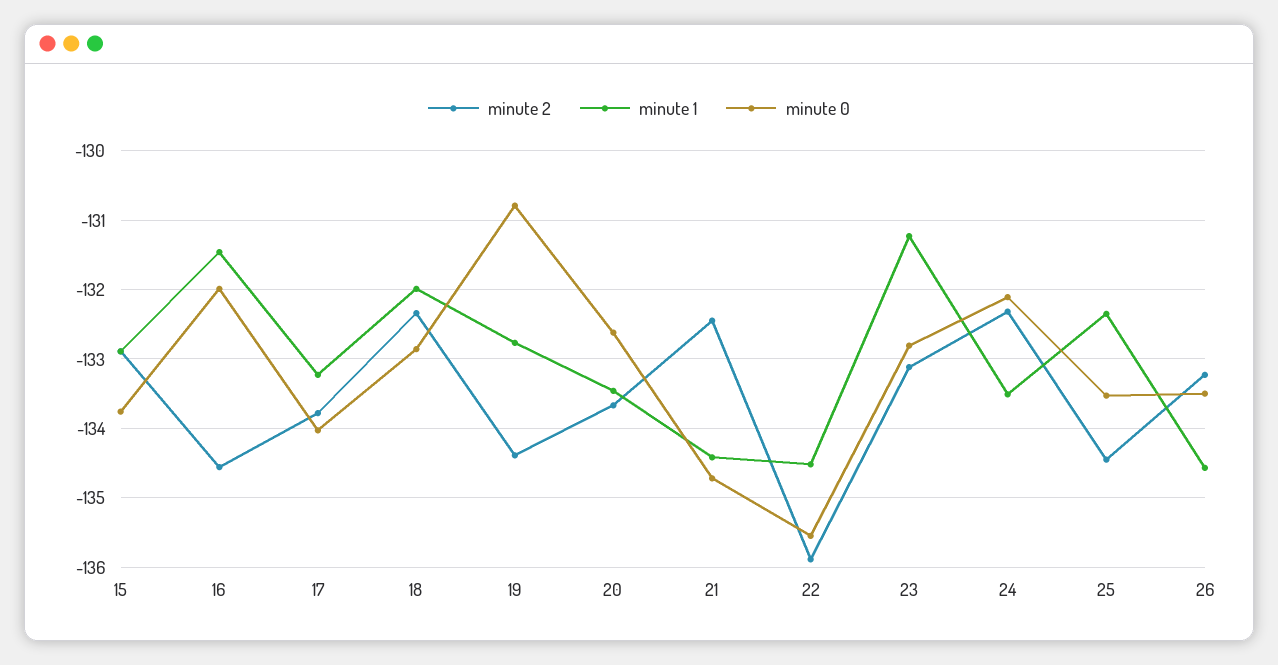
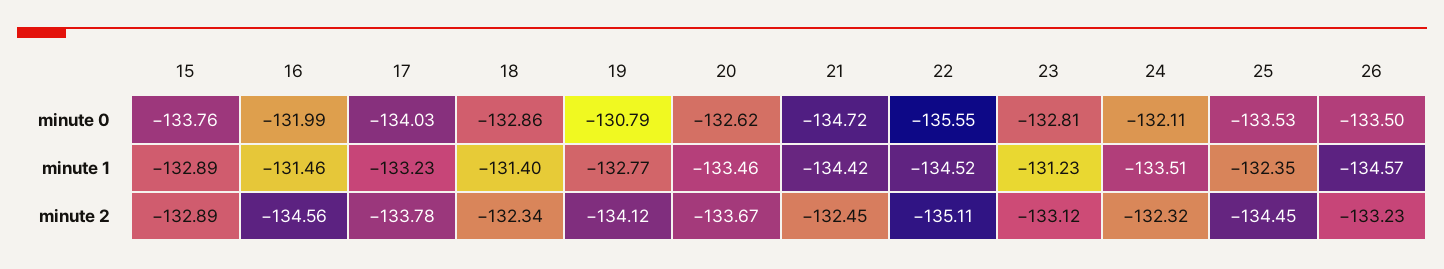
minute 1, 18: -132 -> -131.4
minute 2, 19: -134.4 -> -134.12
minute 2, 22: -135.9 -> -135.11

